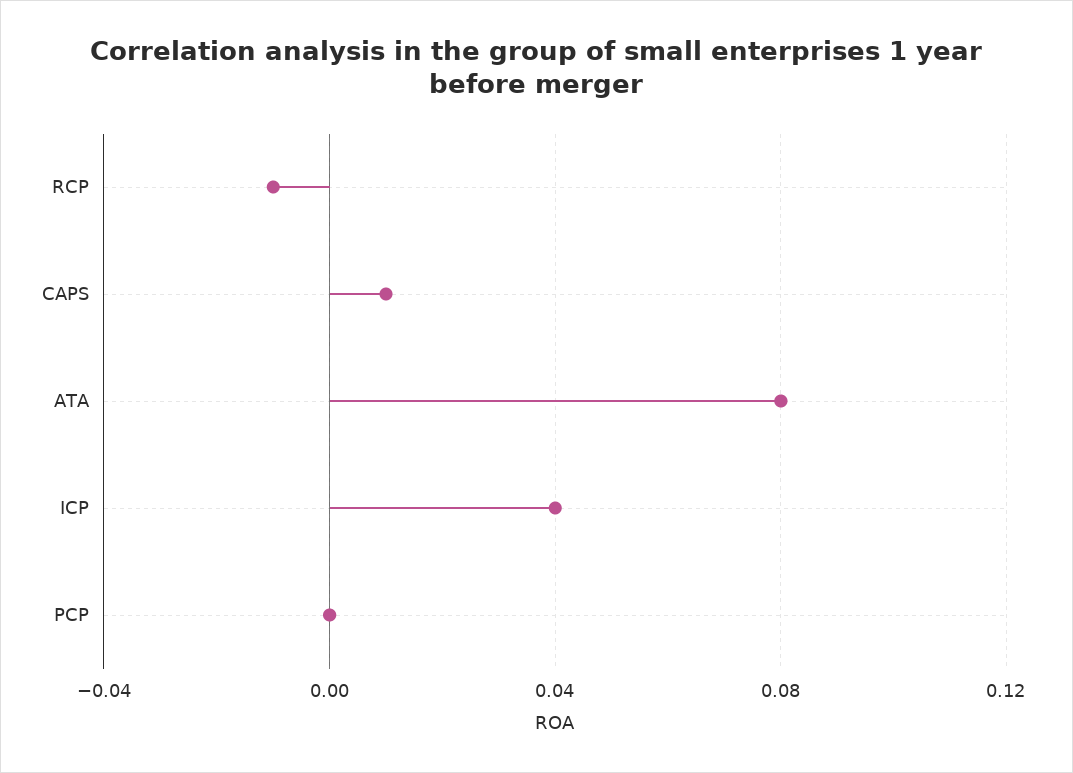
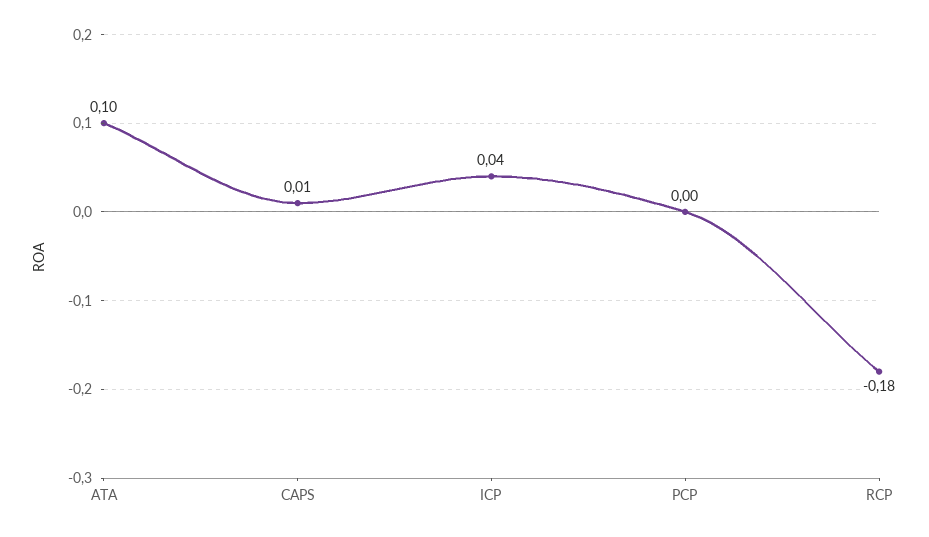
RCP: -0.01 -> -0.18
ATA: 0.08 -> 0.1

